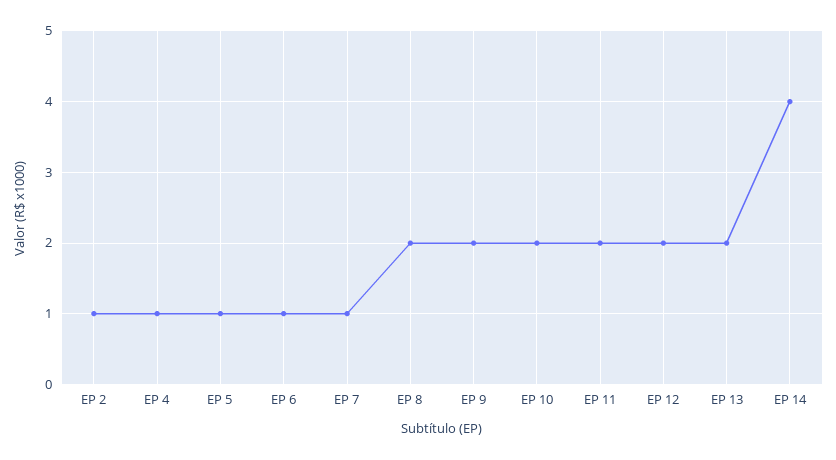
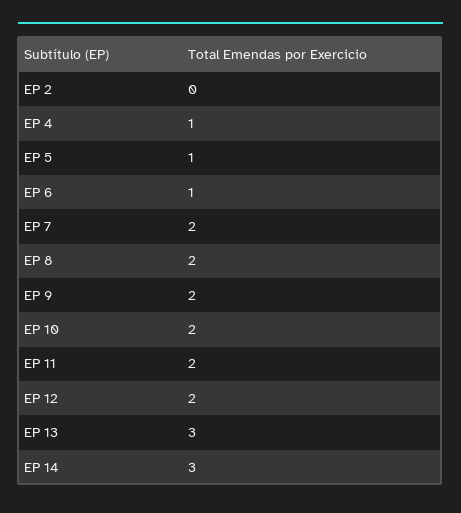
EP 2: 1 -> 0
EP 7: 1 -> 2
EP 13: 2 -> 3
EP 14: 4 -> 3

